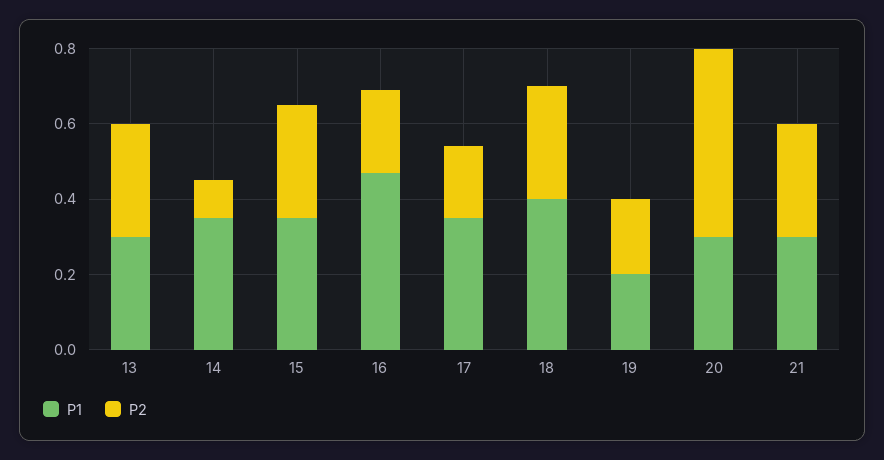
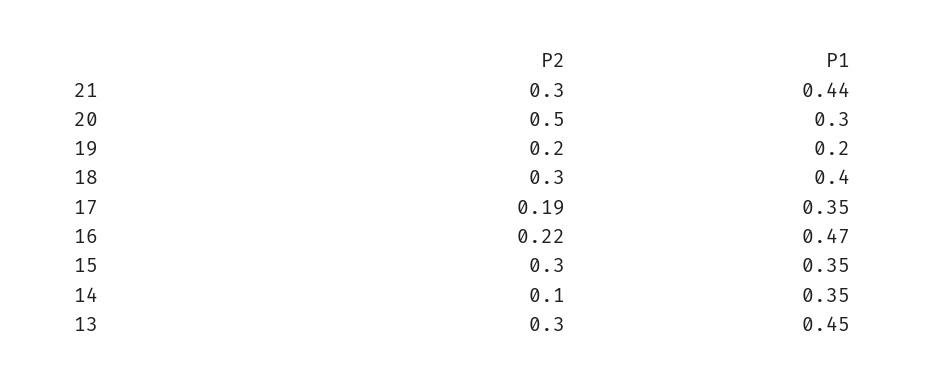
P1, 13: 0.3 -> 0.45
P1, 21: 0.3 -> 0.44

